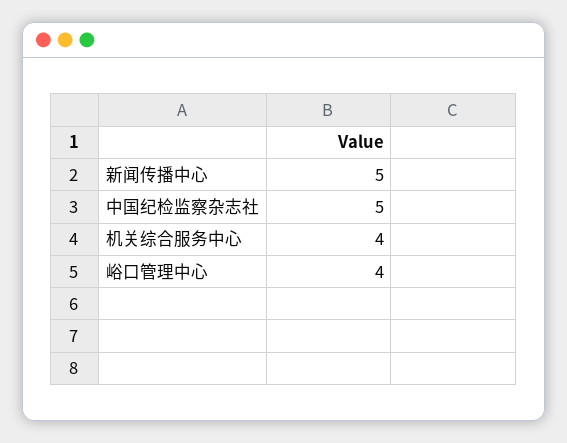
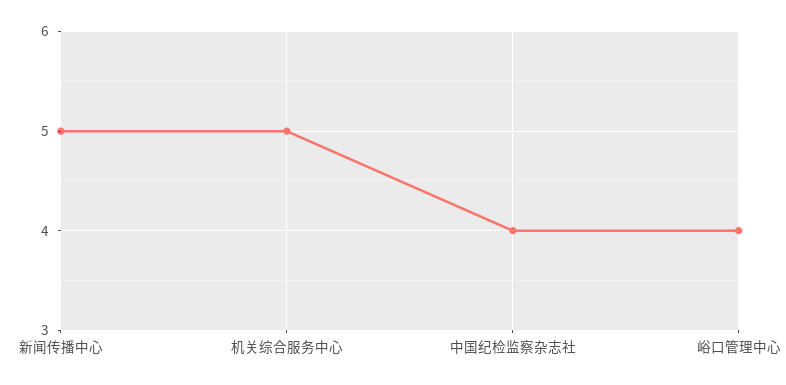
中国纪检监察杂志社: 5 -> 4
机关综合服务中心: 4 -> 5

